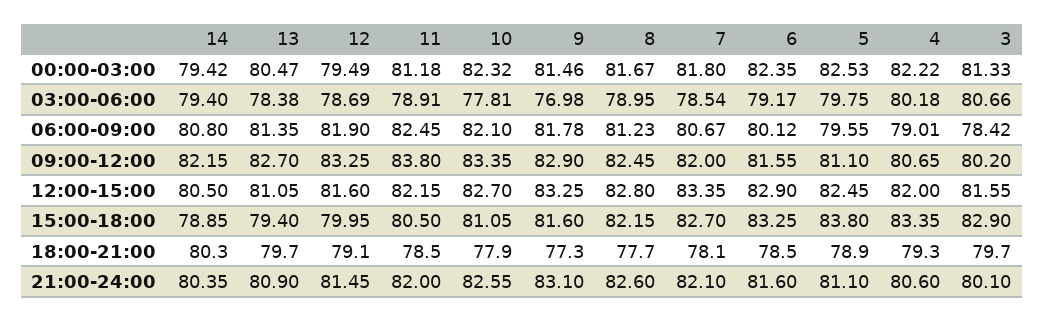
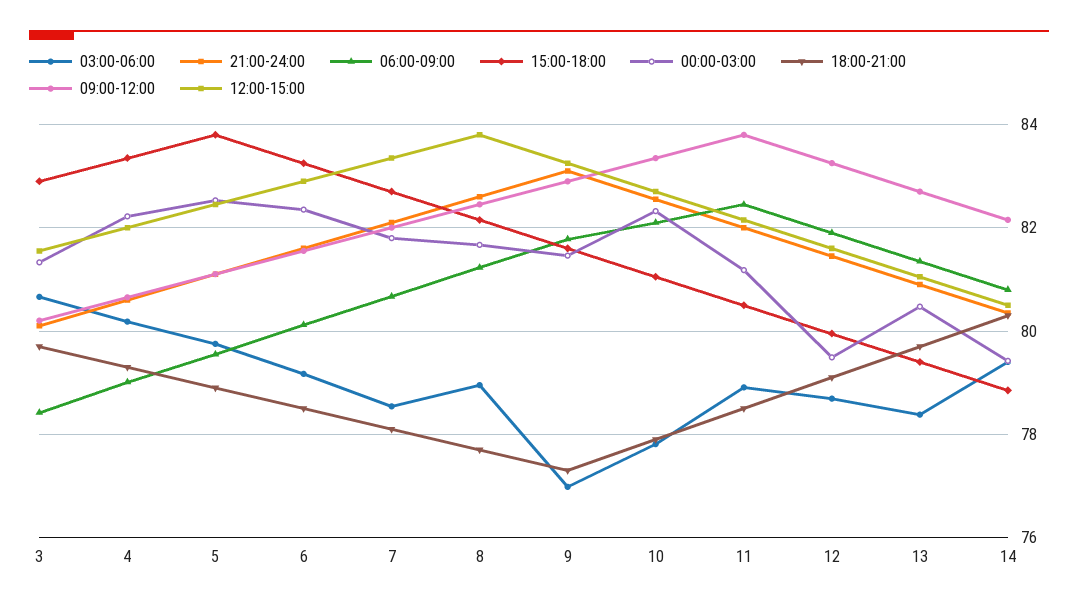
12:00-15:00, 8: 82.8 -> 83.8

